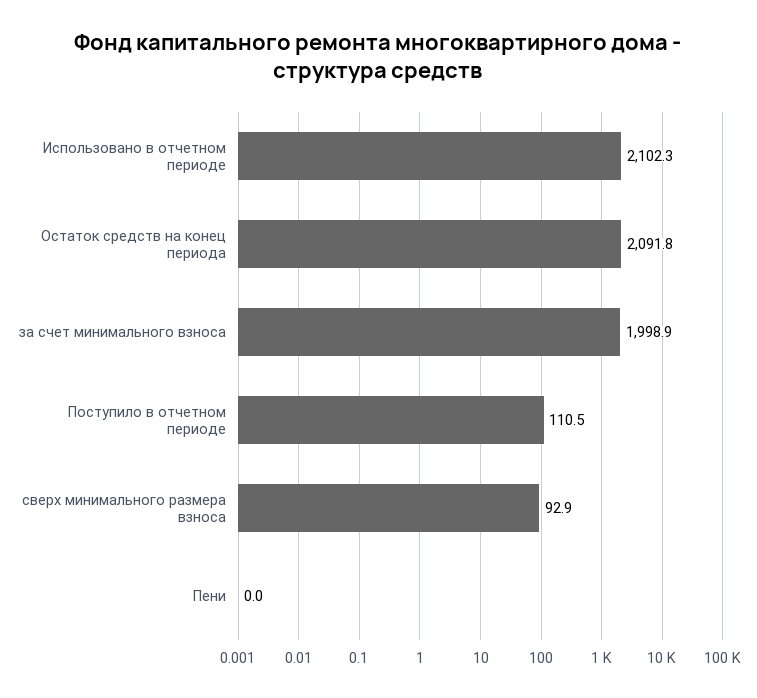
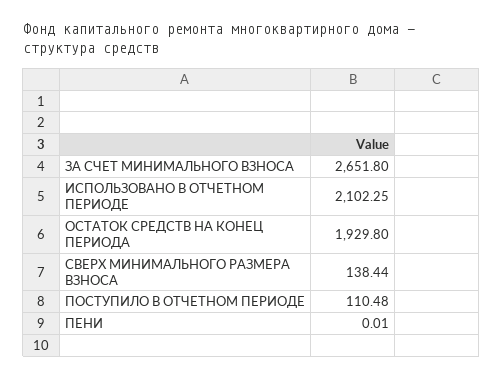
Остаток средств на конец периода: 2091.8 -> 1929.8
за счет минимального взноса: 1998.9 -> 2651.8
сверх минимального размера взноса: 92.9 -> 138.44

